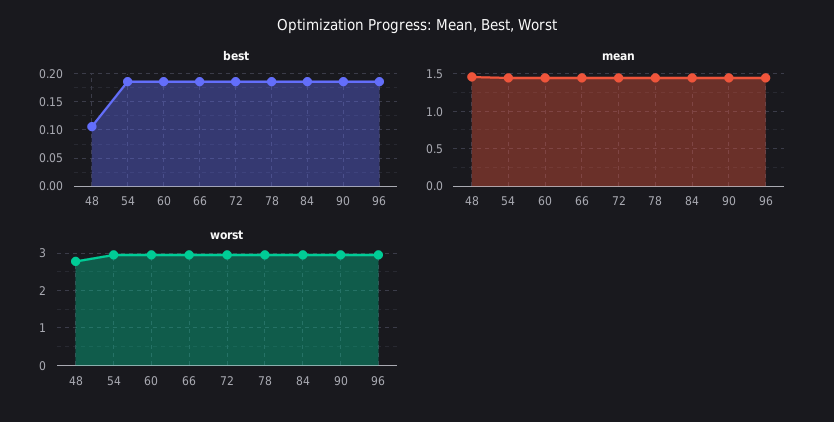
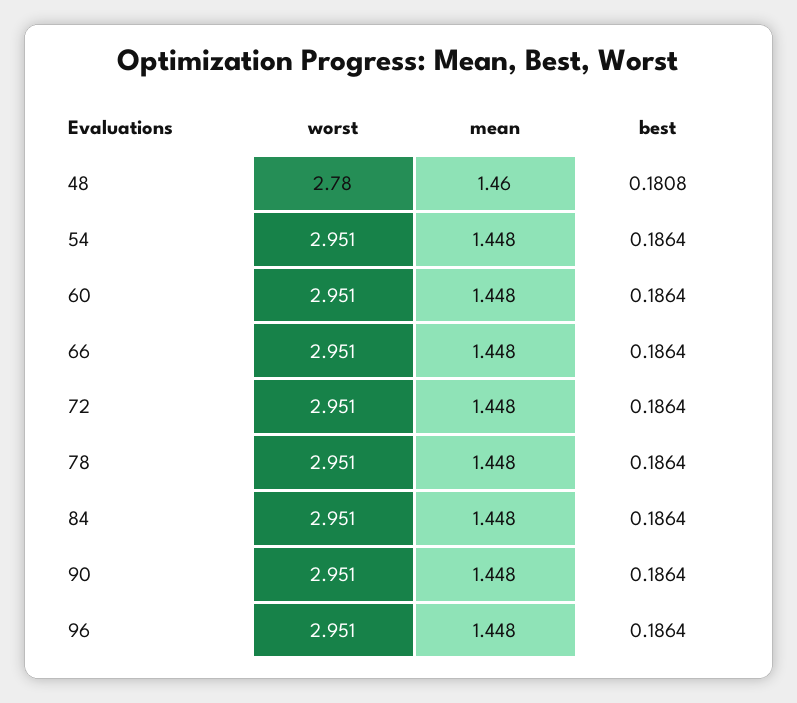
best, 48: 0.1 -> 0.1808

